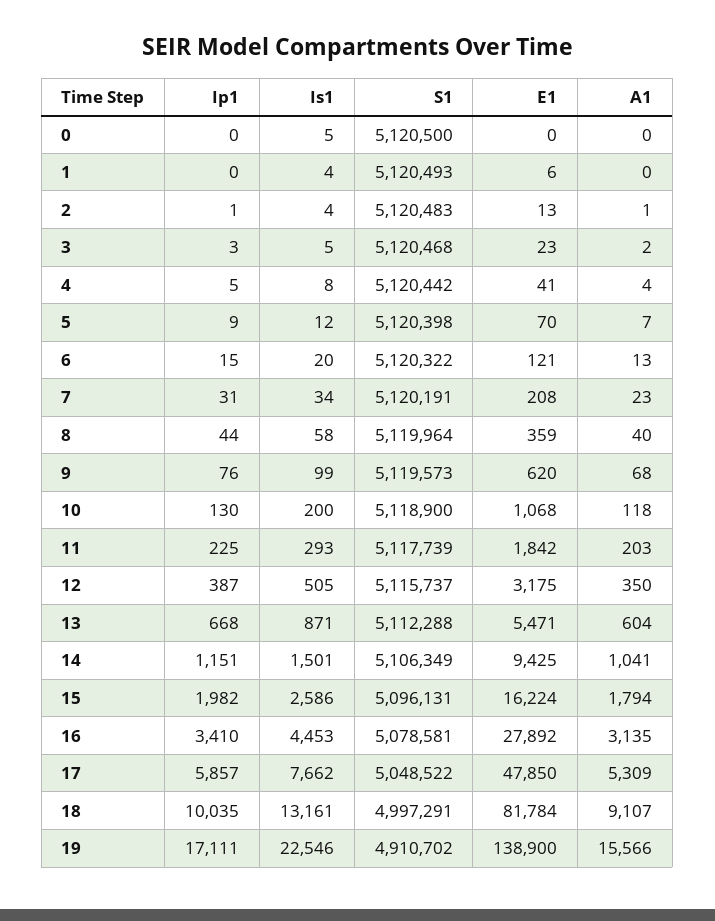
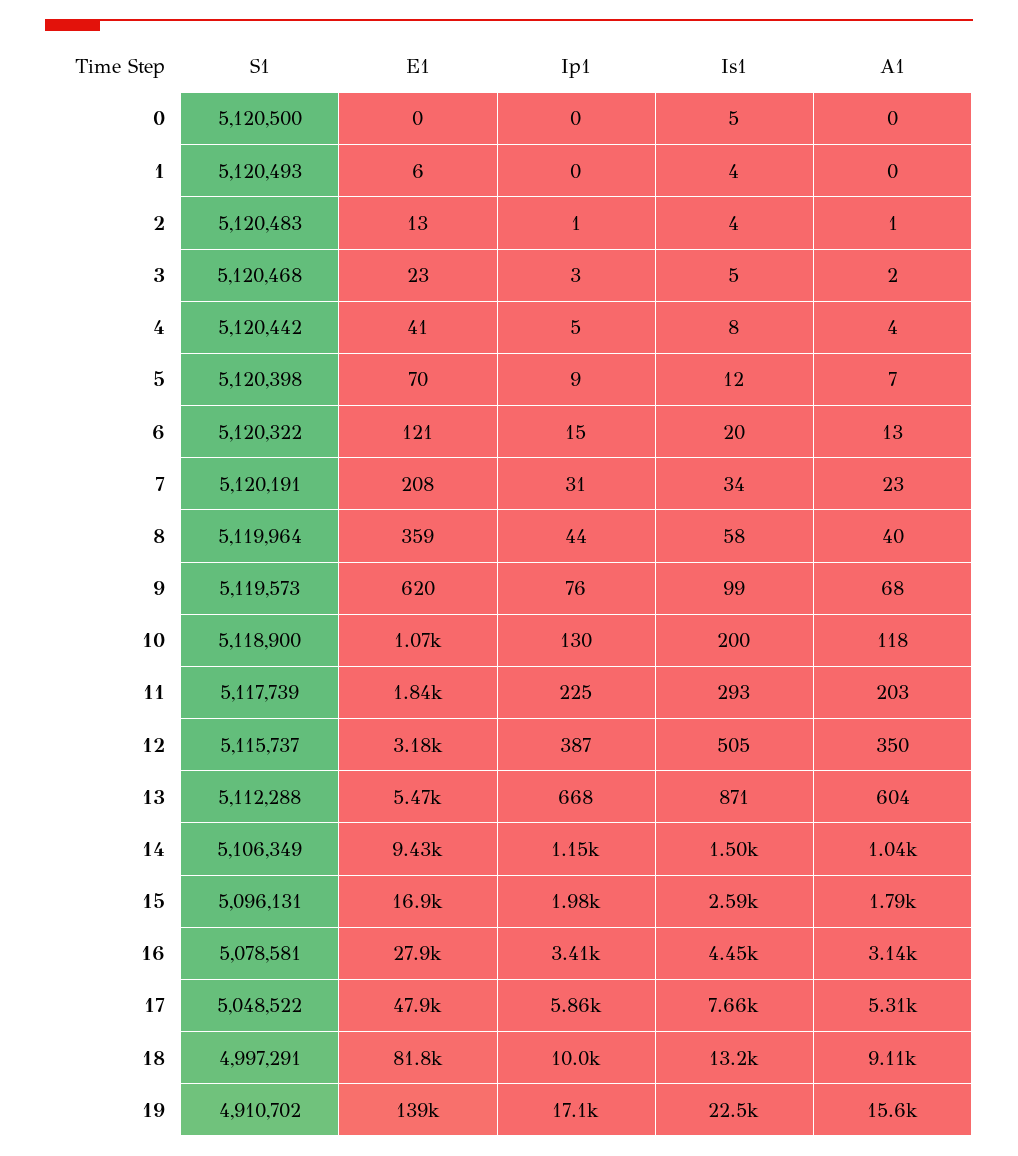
E1, 15: 16224 -> 16900

